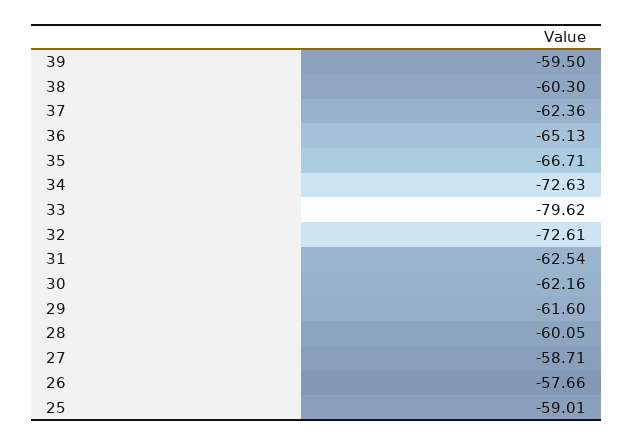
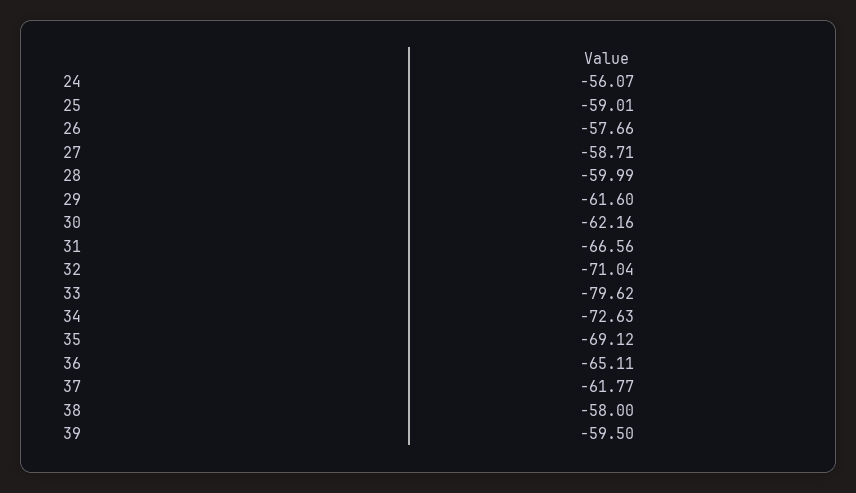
38: -60.3 -> -58
37: -62.36 -> -61.77
36: -65.13 -> -65.11
35: -66.71 -> -69.12
32: -72.61 -> -71.04
31: -62.54 -> -66.56
28: -60.05 -> -59.99
24: none -> -56.07

